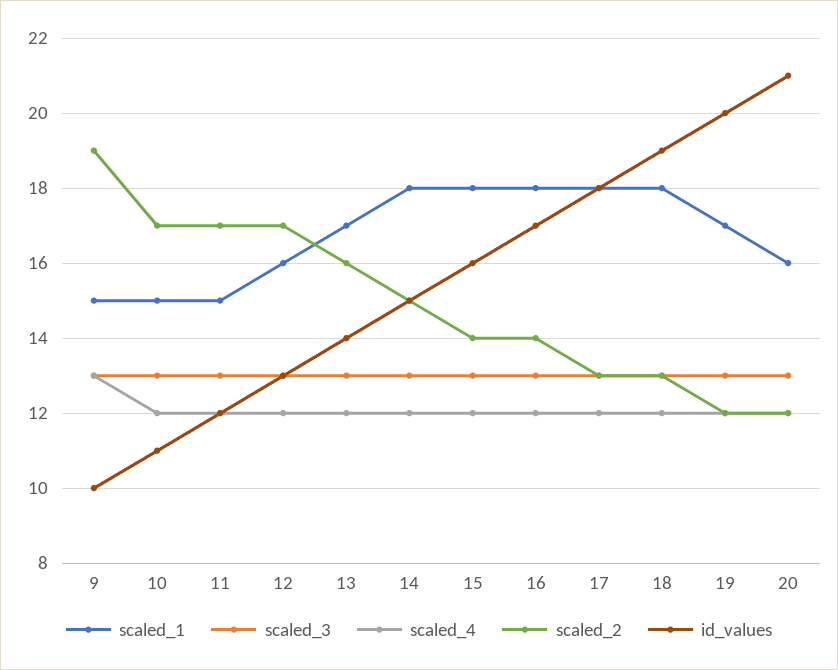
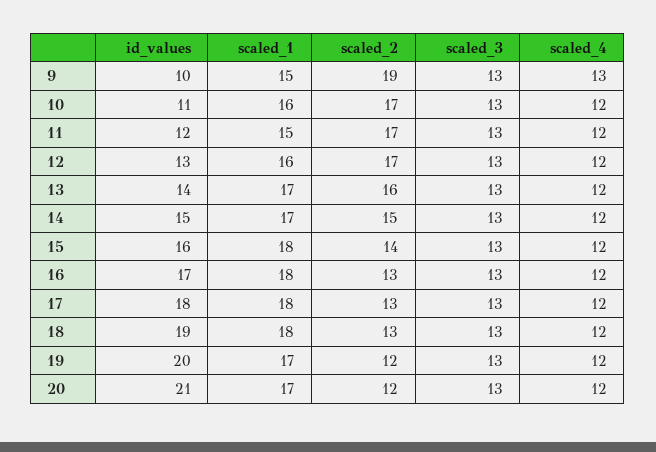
scaled_1, 10: 15 -> 16
scaled_1, 14: 18 -> 17
scaled_2, 16: 14 -> 13
scaled_1, 20: 16 -> 17

